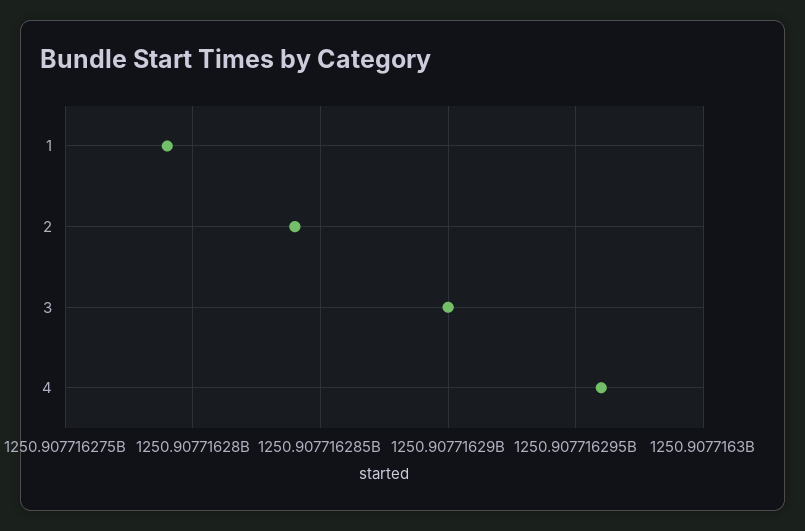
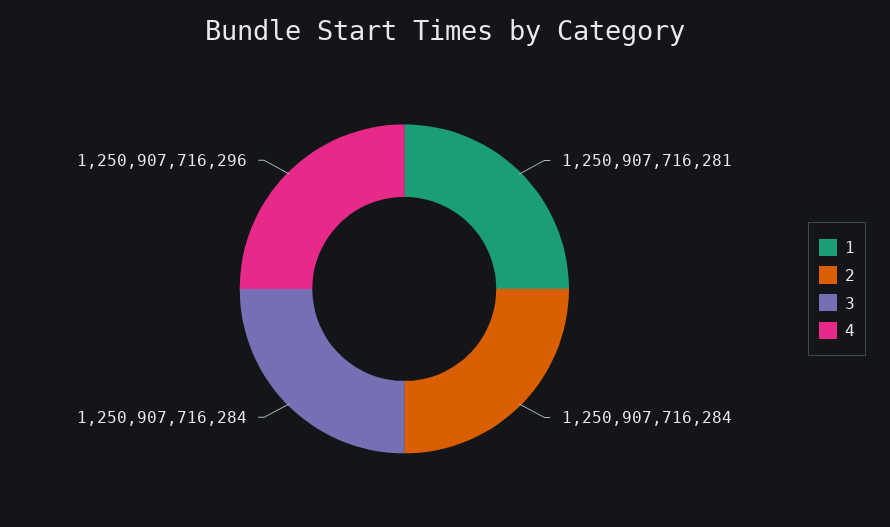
1: 1250907716279 -> 1250907716281
3: 1250907716290 -> 1250907716284

